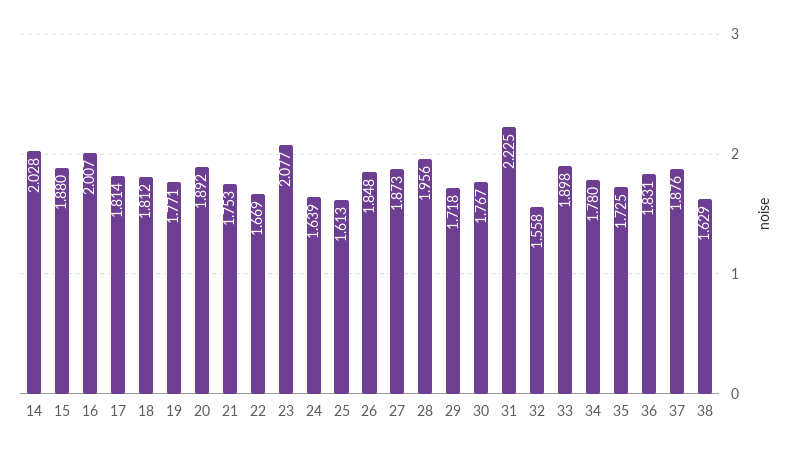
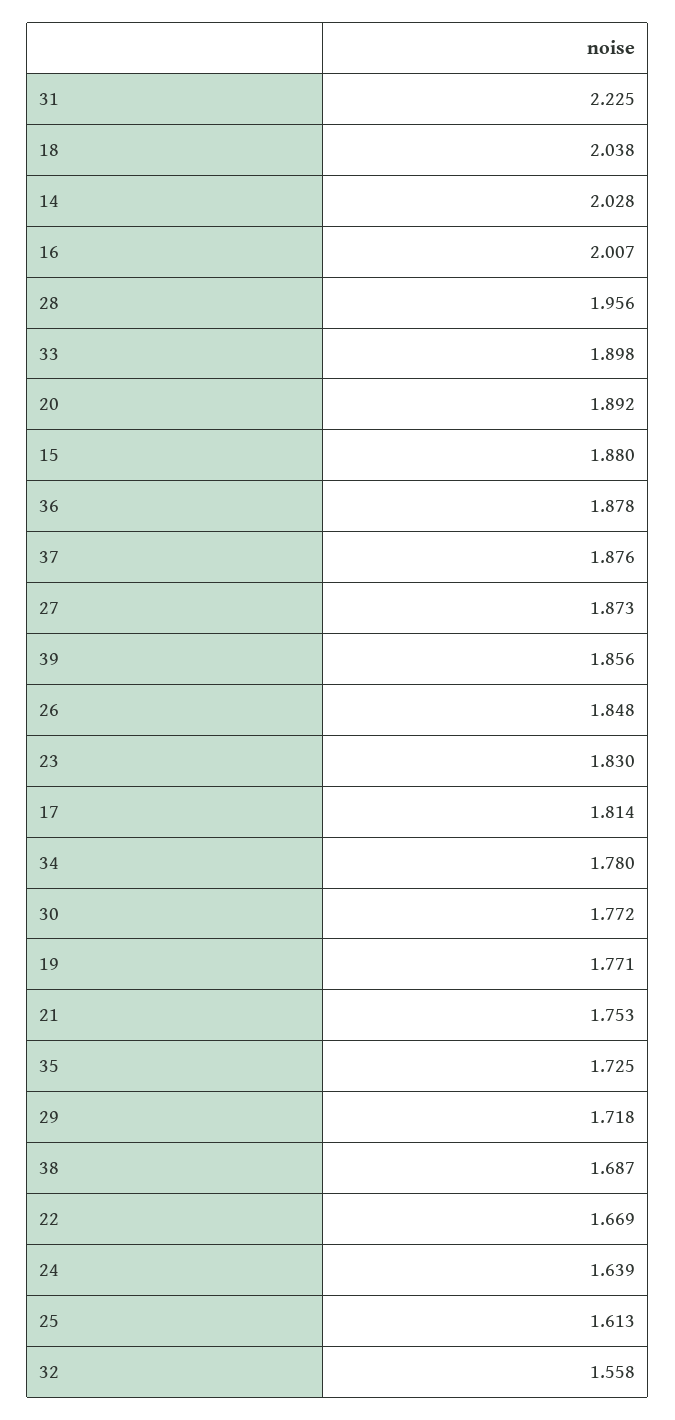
18: 1.812 -> 2.038
23: 2.077 -> 1.83
30: 1.767 -> 1.772
36: 1.831 -> 1.878
38: 1.629 -> 1.687
39: none -> 1.856

